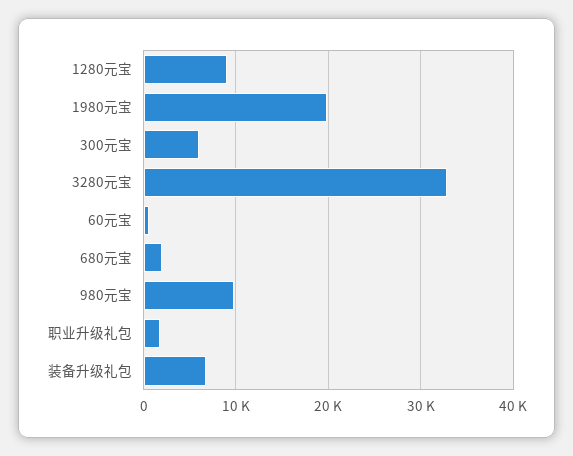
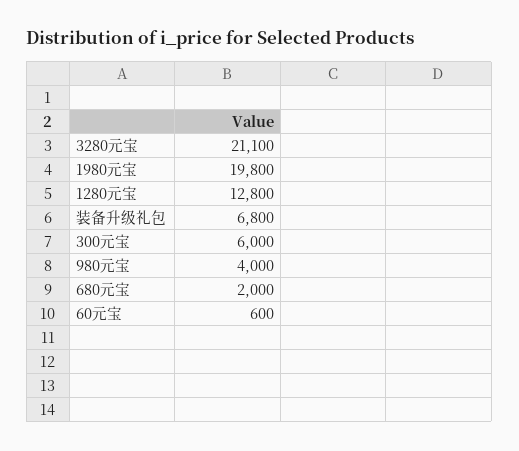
1280元宝: 9000 -> 12800
3280元宝: 33000 -> 21100
980元宝: 10000 -> 4000
职业升级礼包: 2000 -> none

